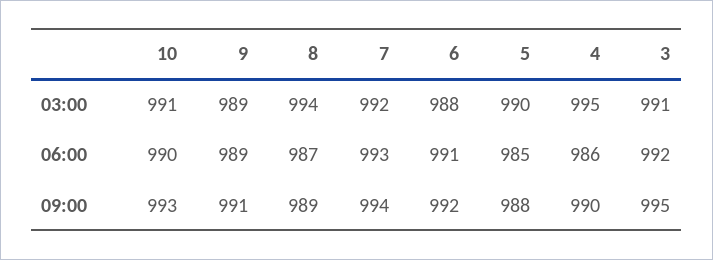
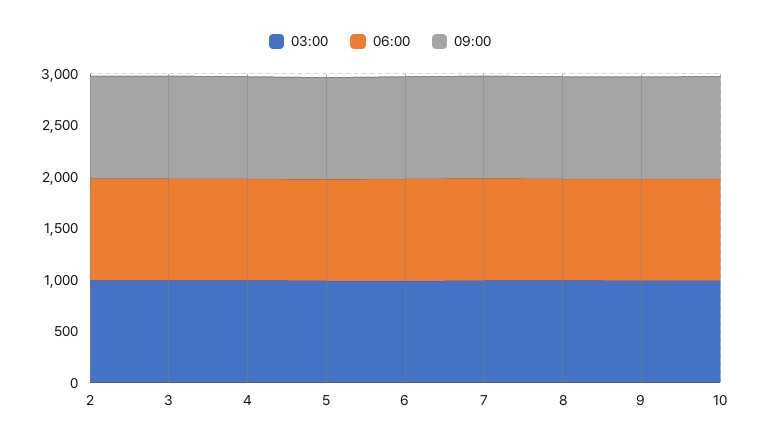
03:00, 2: none -> 1000
06:00, 2: none -> 1000
09:00, 2: none -> 1000

